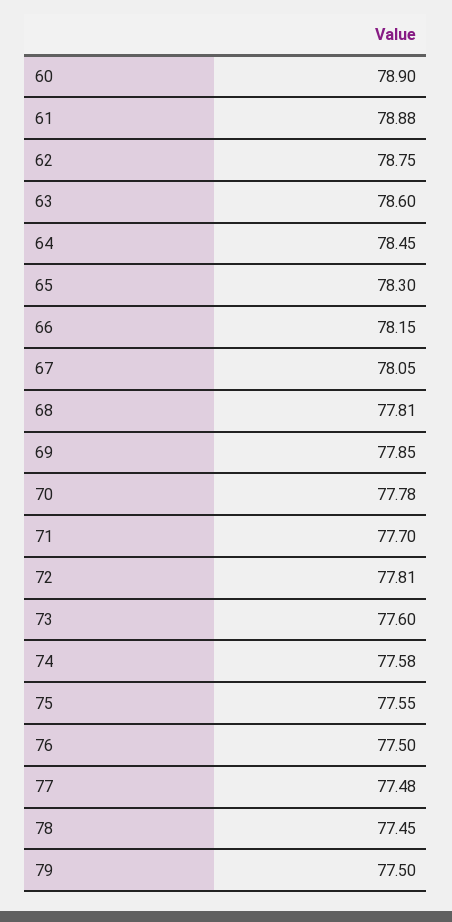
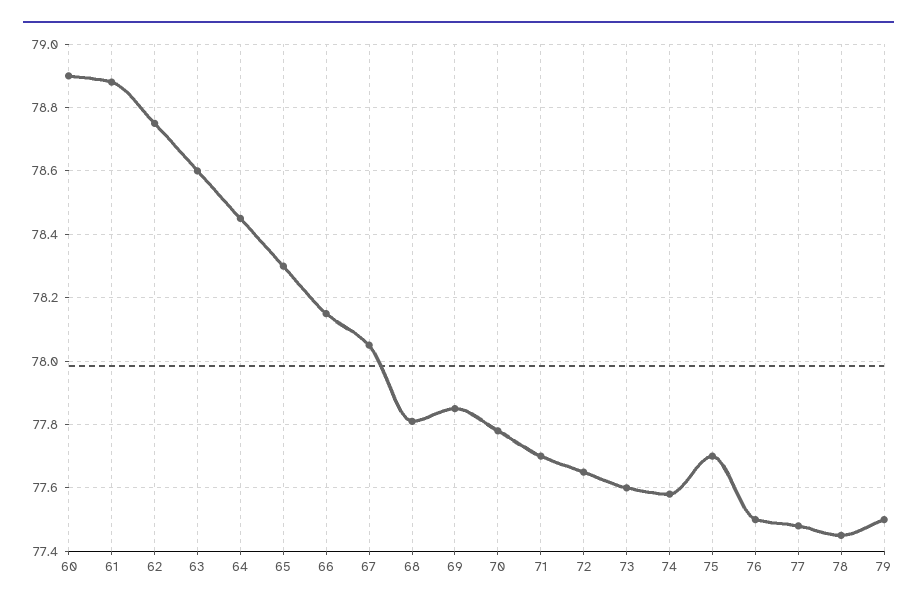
72: 77.81 -> 77.65
75: 77.55 -> 77.7

